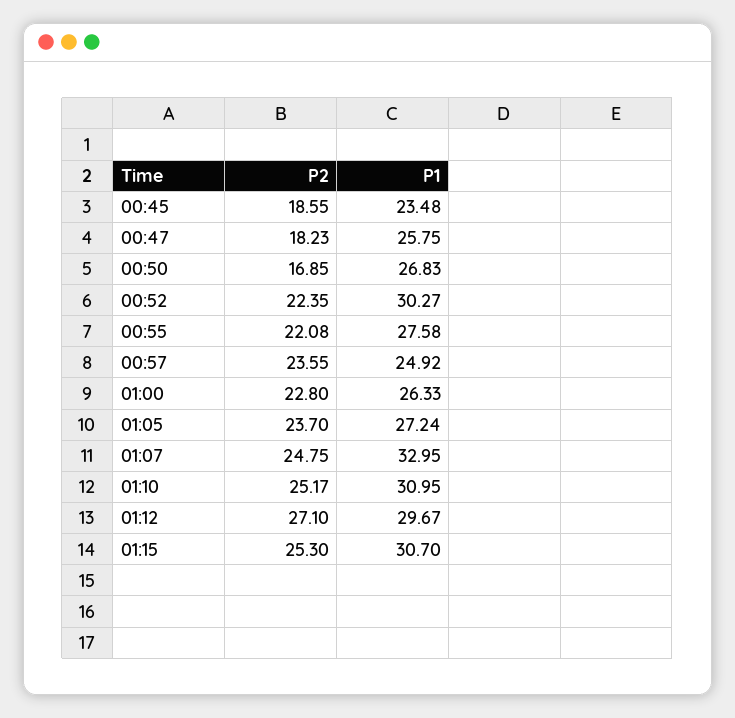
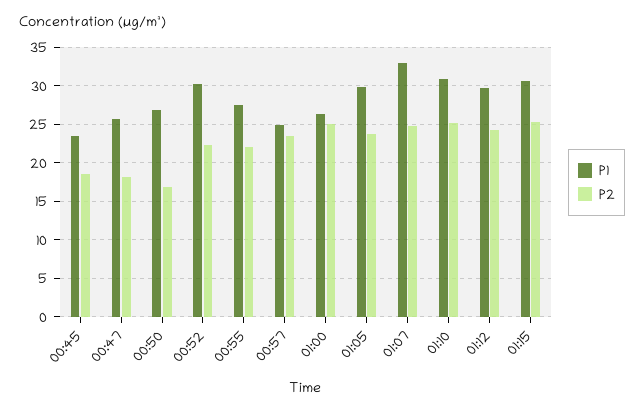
P2, 01:00: 22.8 -> 25
P1, 01:05: 27.24 -> 30
P2, 01:12: 27.1 -> 24

